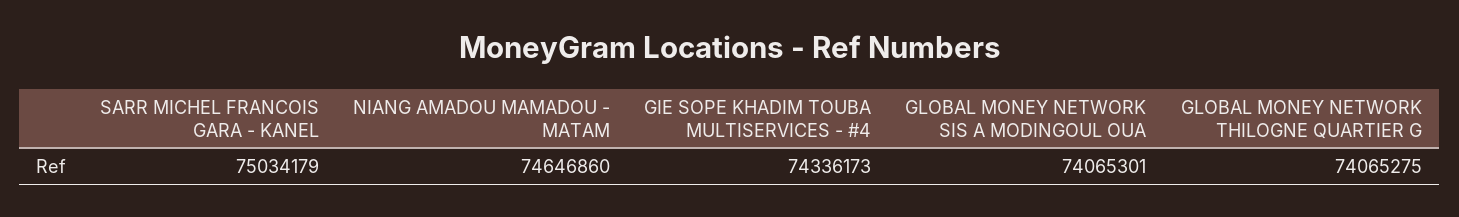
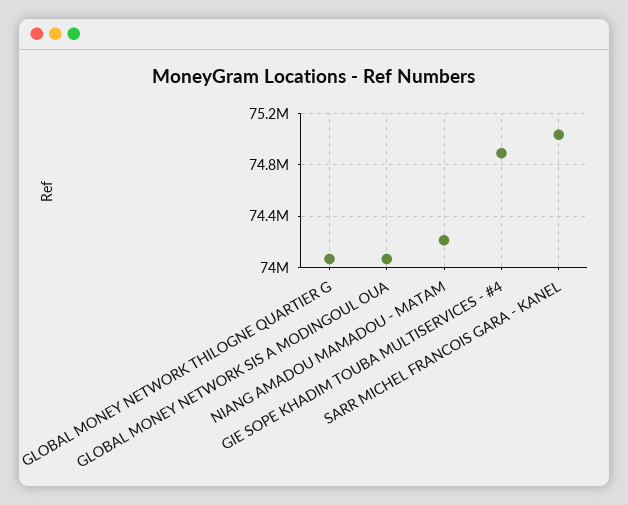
NIANG AMADOU MAMADOU - MATAM: 74646860 -> 74200000
GIE SOPE KHADIM TOUBA MULTISERVICES - #4: 74336173 -> 74900000

